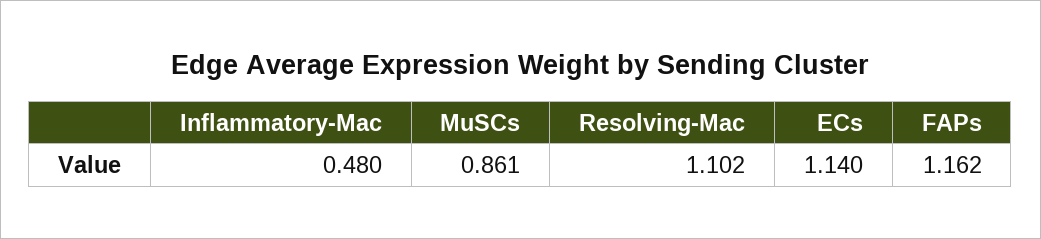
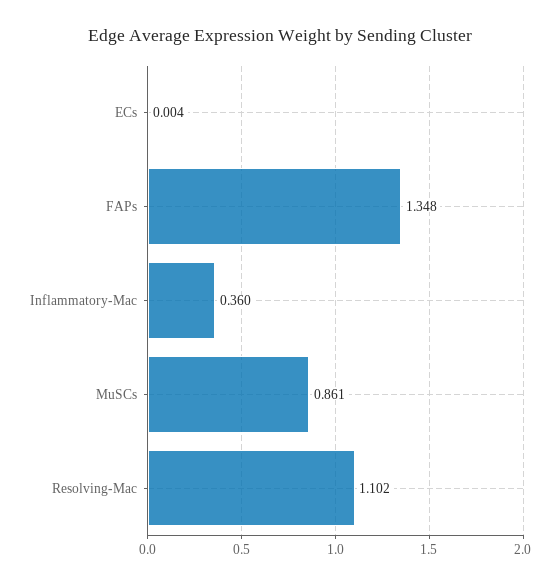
Inflammatory-Mac: 0.48 -> 0.36
ECs: 1.14 -> 0.004
FAPs: 1.162 -> 1.348

